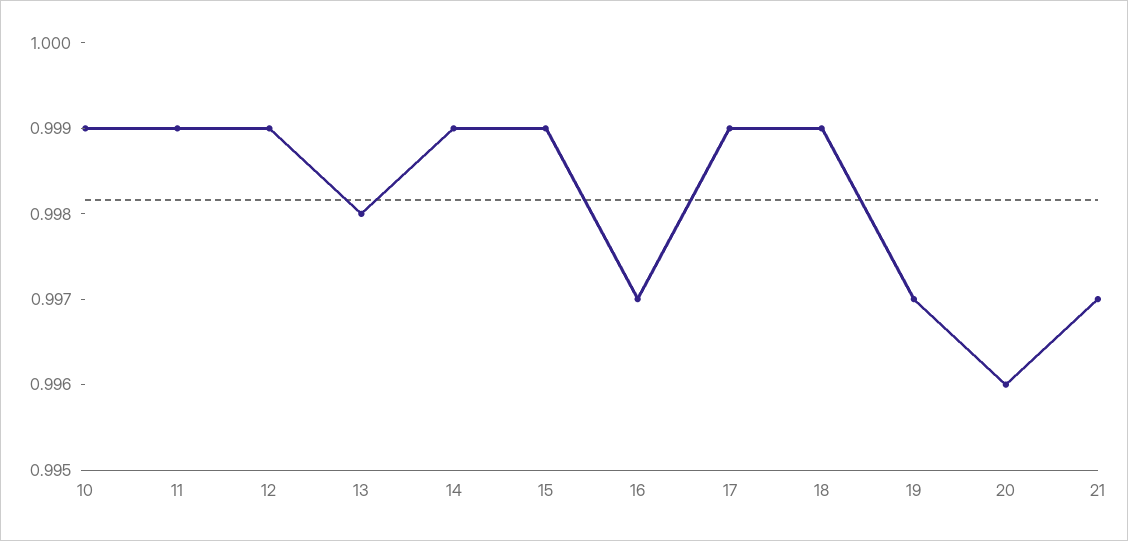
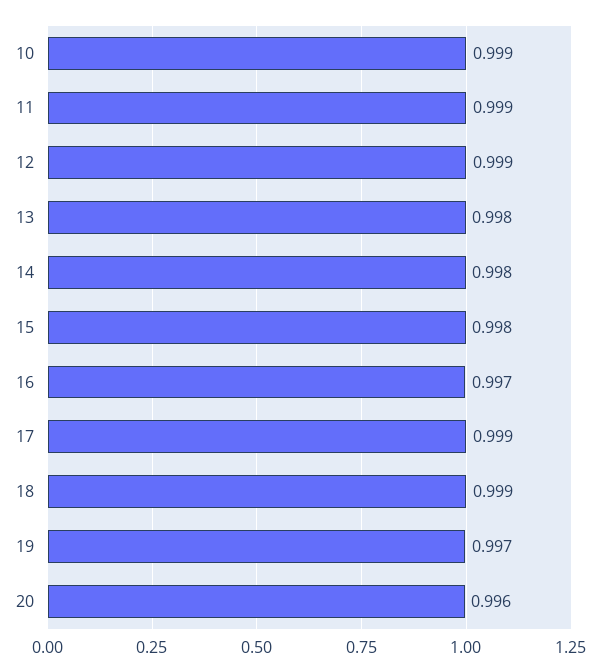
14: 0.999 -> 0.998
15: 0.999 -> 0.998
21: 0.997 -> none

